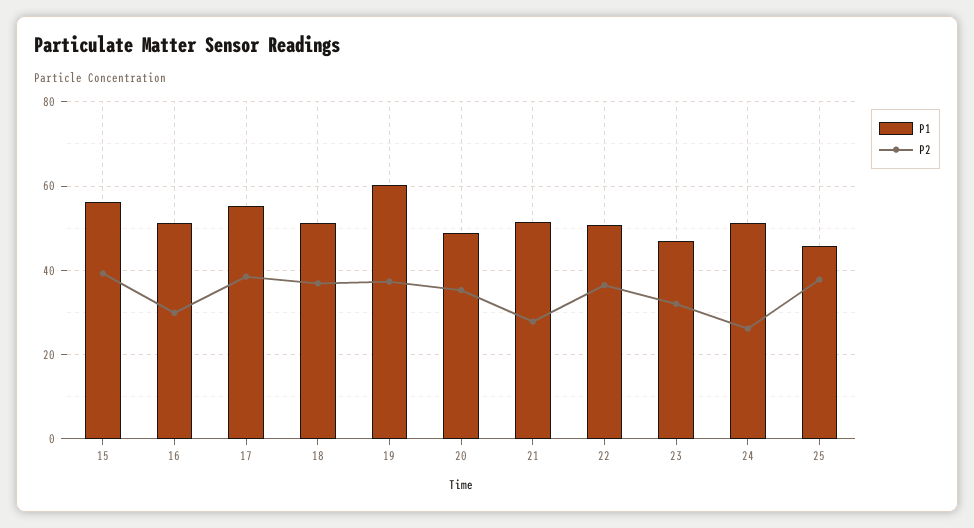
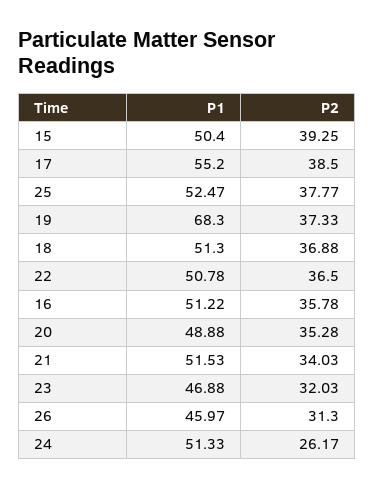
P1, 15: 56 -> 50.4
P2, 16: 30 -> 35.78
P1, 19: 60 -> 68.3
P2, 21: 28 -> 34.03
P1, 25: 46 -> 52.47
P1, 26: none -> 45.97
P2, 26: none -> 31.3

